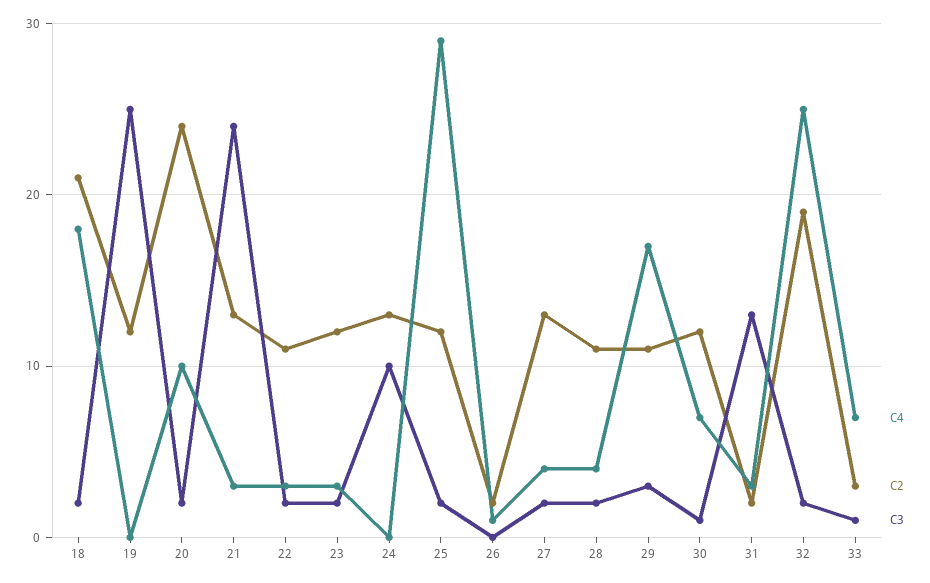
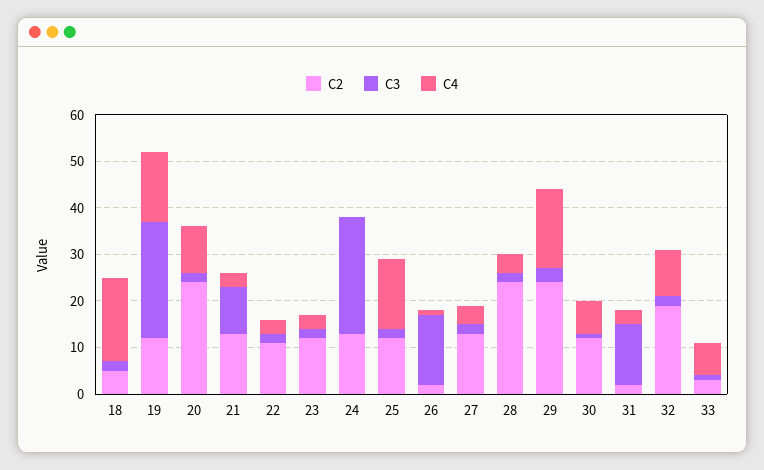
C2, 18: 21 -> 5
C4, 19: 0 -> 15
C3, 21: 24 -> 10
C3, 24: 10 -> 25
C4, 25: 29 -> 15
C3, 26: 0 -> 15
C2, 28: 11 -> 25
C2, 29: 11 -> 25
C4, 32: 25 -> 10

